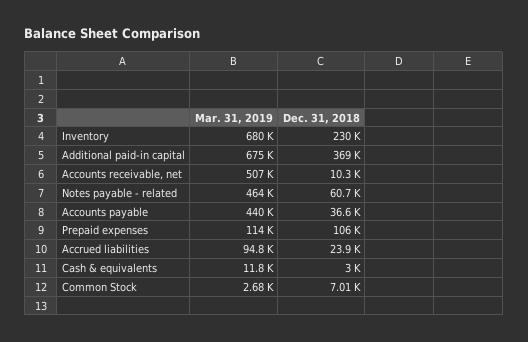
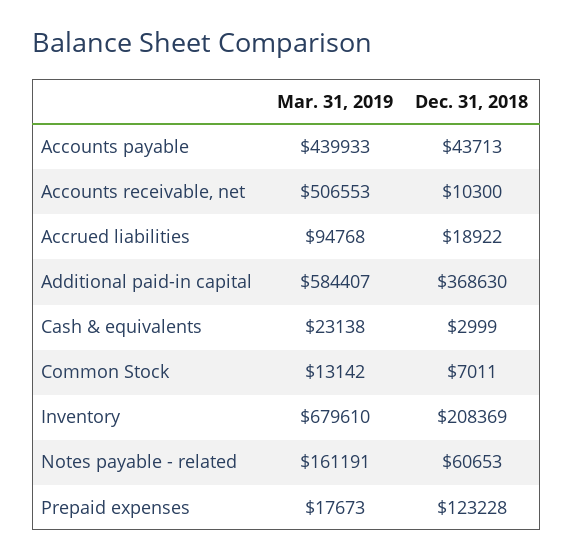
Dec. 31, 2018, Inventory: 230000 -> 208369
Mar. 31, 2019, Additional paid-in capital: 675000 -> 584407
Mar. 31, 2019, Notes payable - related: 464000 -> 161191
Dec. 31, 2018, Accounts payable: 36600 -> 43713
Mar. 31, 2019, Prepaid expenses: 114000 -> 17673
Dec. 31, 2018, Prepaid expenses: 106000 -> 123228
Dec. 31, 2018, Accrued liabilities: 23900 -> 18922
Mar. 31, 2019, Cash & equivalents: 11800 -> 23138
Mar. 31, 2019, Common Stock: 2680 -> 13142

